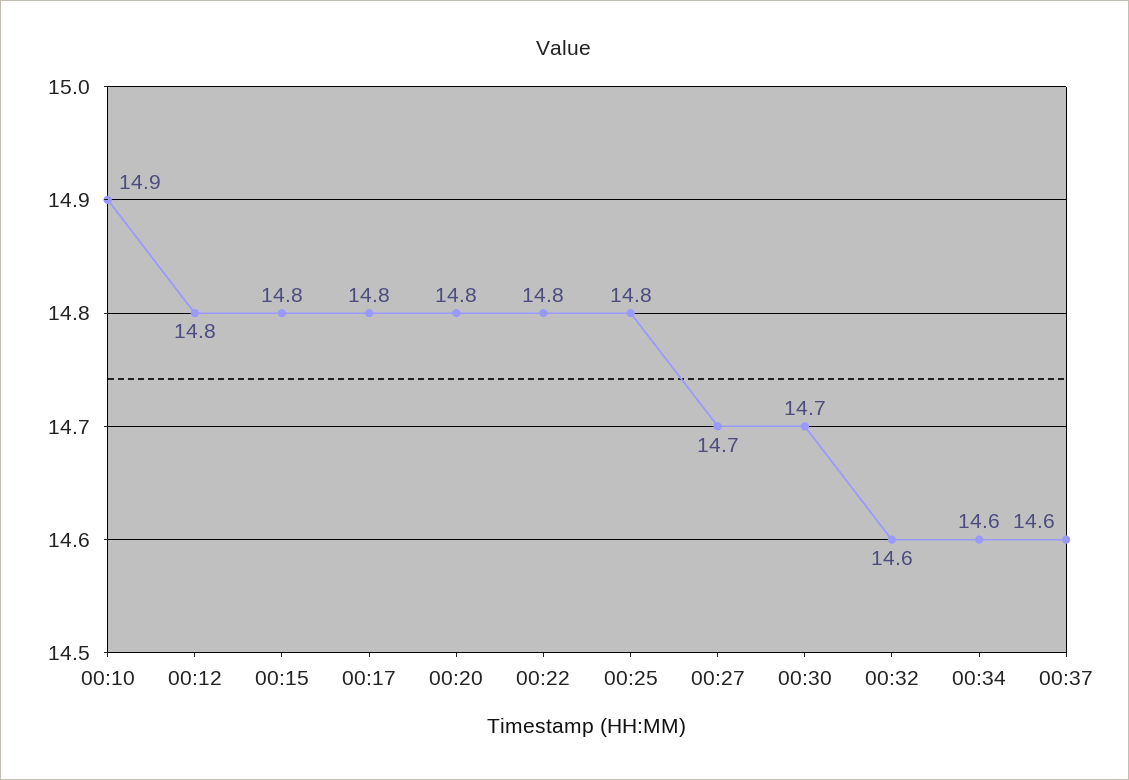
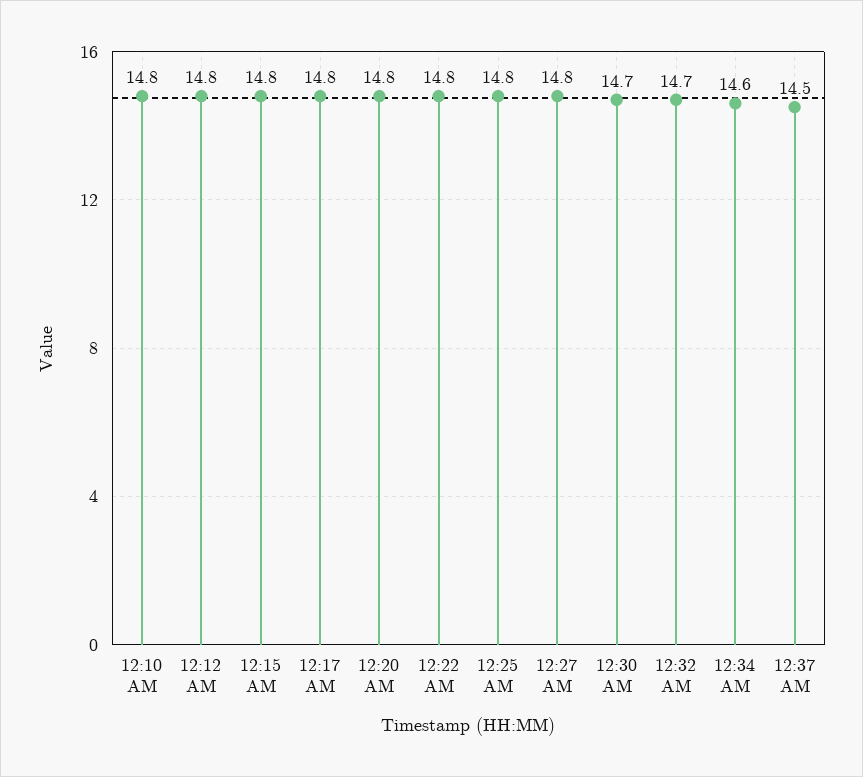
00:10: 14.9 -> 14.8
00:27: 14.7 -> 14.8
00:32: 14.6 -> 14.7
00:37: 14.6 -> 14.5

